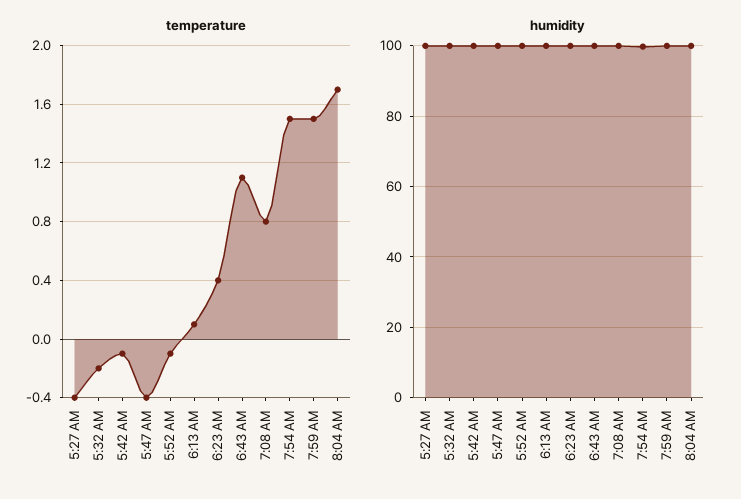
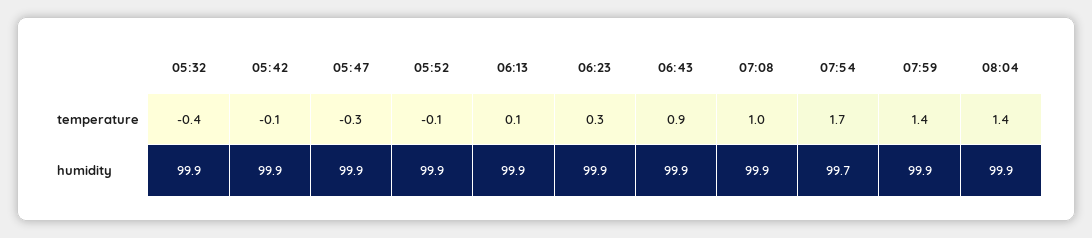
temperature, 5:27 AM: -0.4 -> none
temperature, 5:32 AM: -0.2 -> -0.4
temperature, 5:47 AM: -0.4 -> -0.3
temperature, 6:23 AM: 0.4 -> 0.3
temperature, 6:43 AM: 1.1 -> 0.9
temperature, 7:08 AM: 0.8 -> 1
temperature, 7:54 AM: 1.5 -> 1.7
temperature, 7:59 AM: 1.5 -> 1.4
temperature, 8:04 AM: 1.7 -> 1.4
humidity, 5:27 AM: 100 -> none

